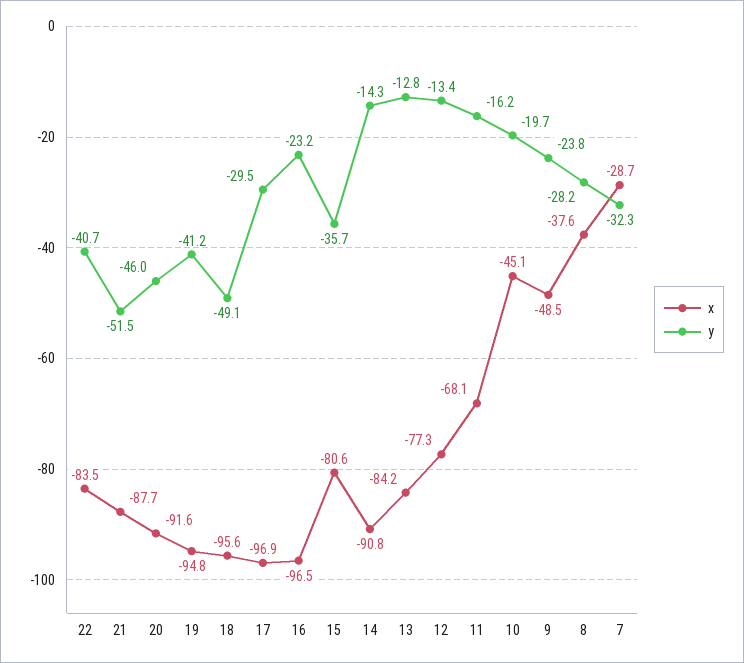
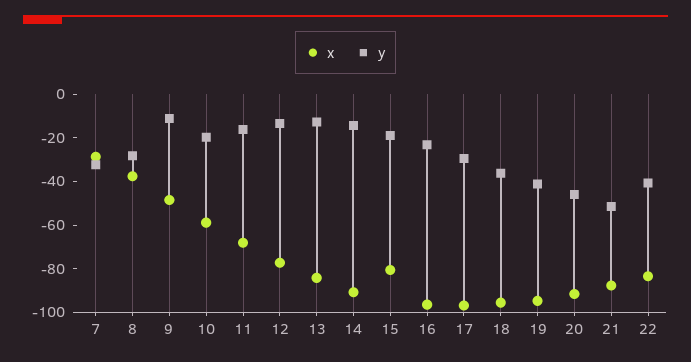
y, 18: -49.1 -> -35
y, 15: -35.7 -> -20
x, 10: -45.1 -> -60
y, 9: -23.8 -> -10

